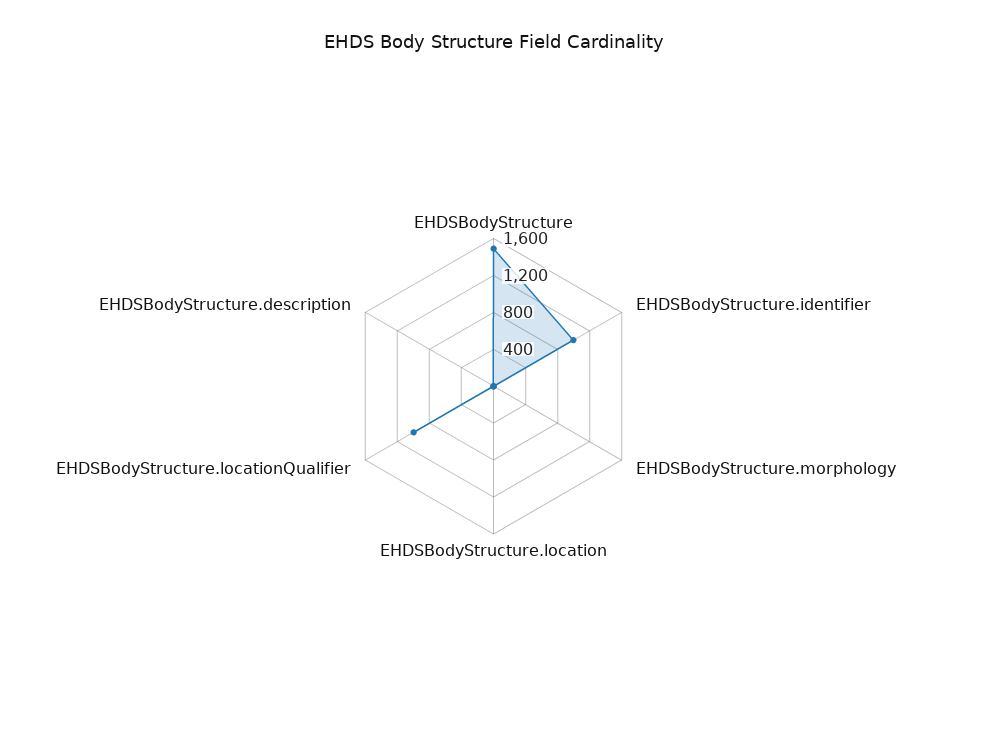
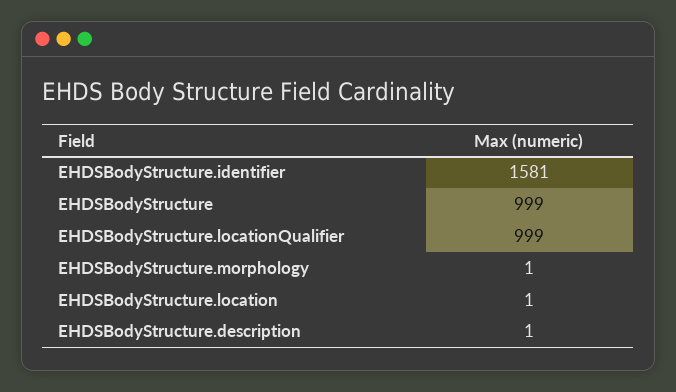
EHDSBodyStructure: 1500 -> 999
EHDSBodyStructure.identifier: 1000 -> 1581

